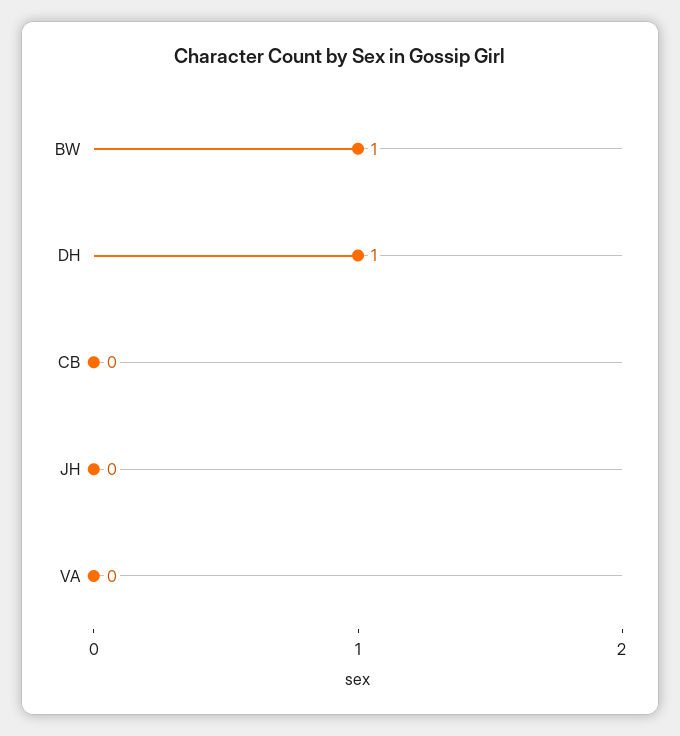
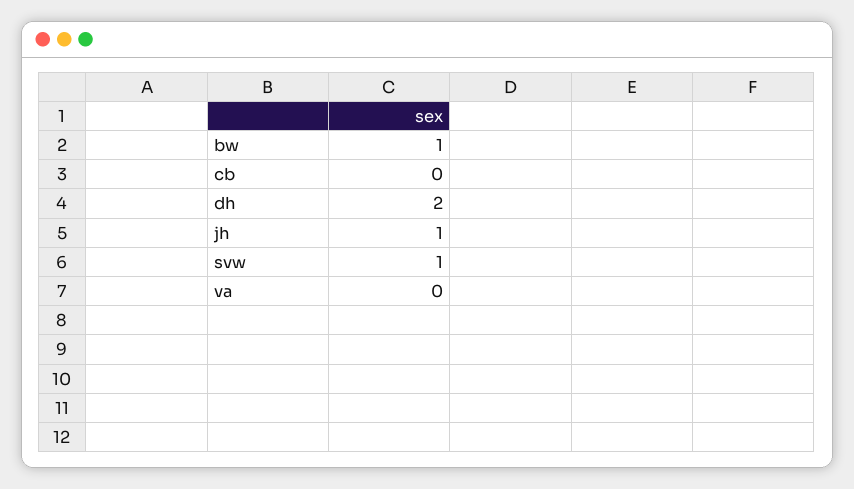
DH: 1 -> 2
JH: 0 -> 1
svw: none -> 1

